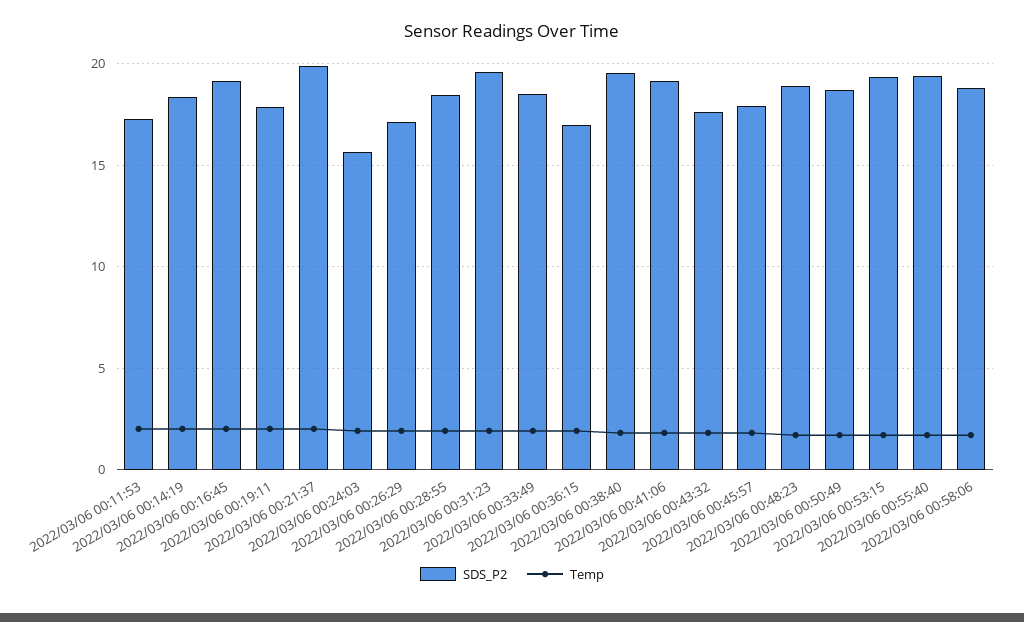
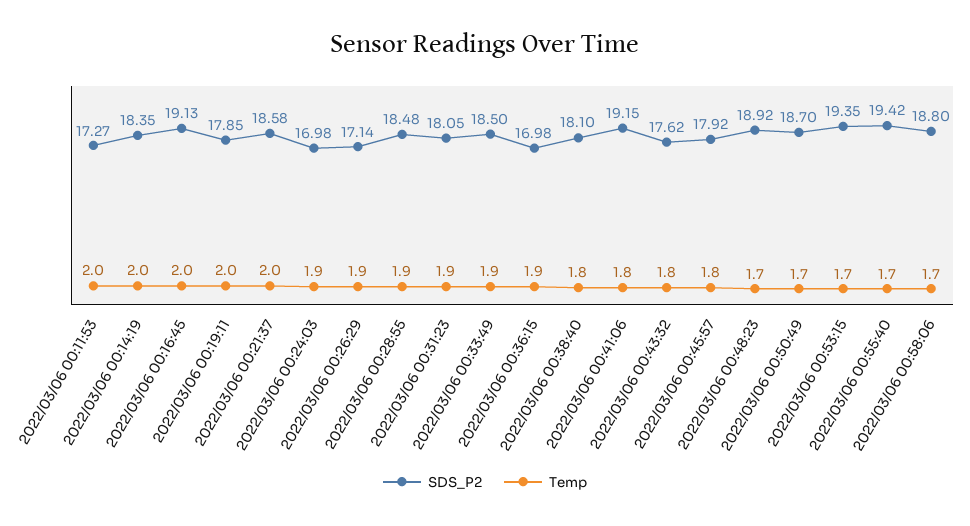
SDS_P2, 2022/03/06 00:21:37: 20 -> 18.58
SDS_P2, 2022/03/06 00:24:03: 15.5 -> 16.98
SDS_P2, 2022/03/06 00:31:23: 19.5 -> 18.05
SDS_P2, 2022/03/06 00:38:40: 19.5 -> 18.1

